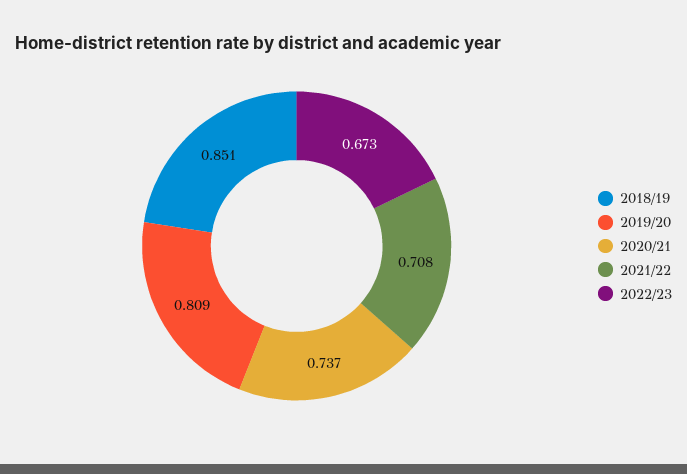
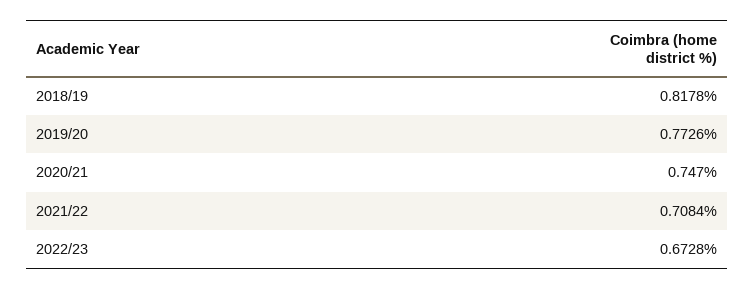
2018/19: 0.851 -> 0.8178
2019/20: 0.809 -> 0.7726
2020/21: 0.737 -> 0.747

